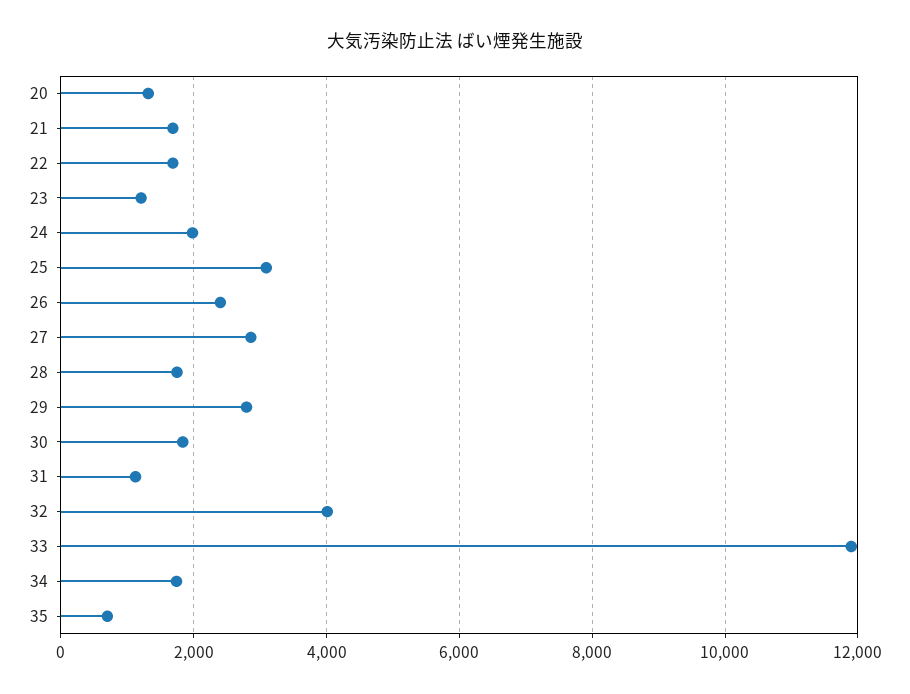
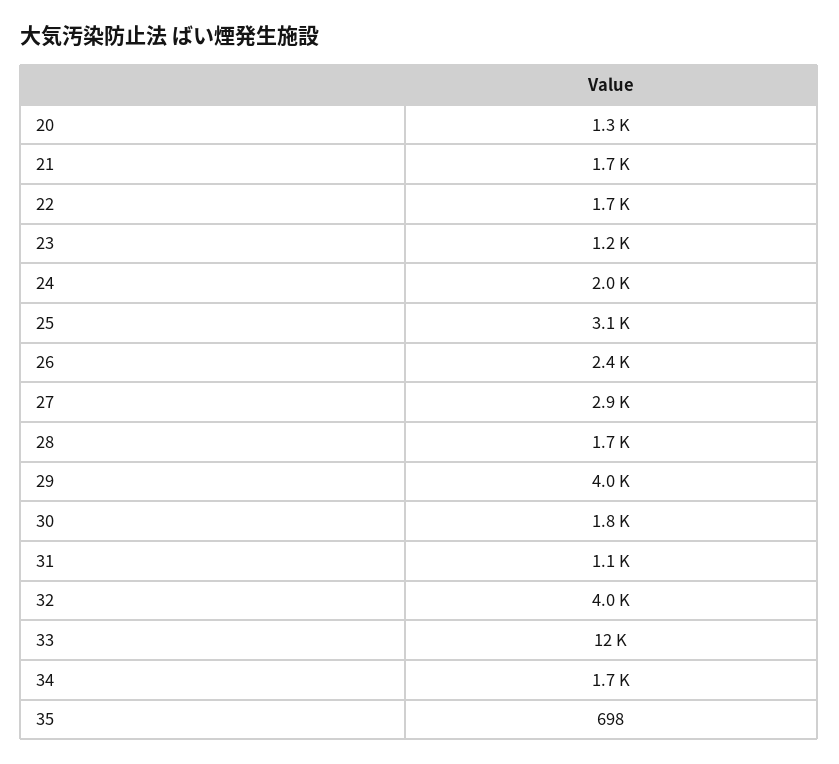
29: 2800 -> 4000

